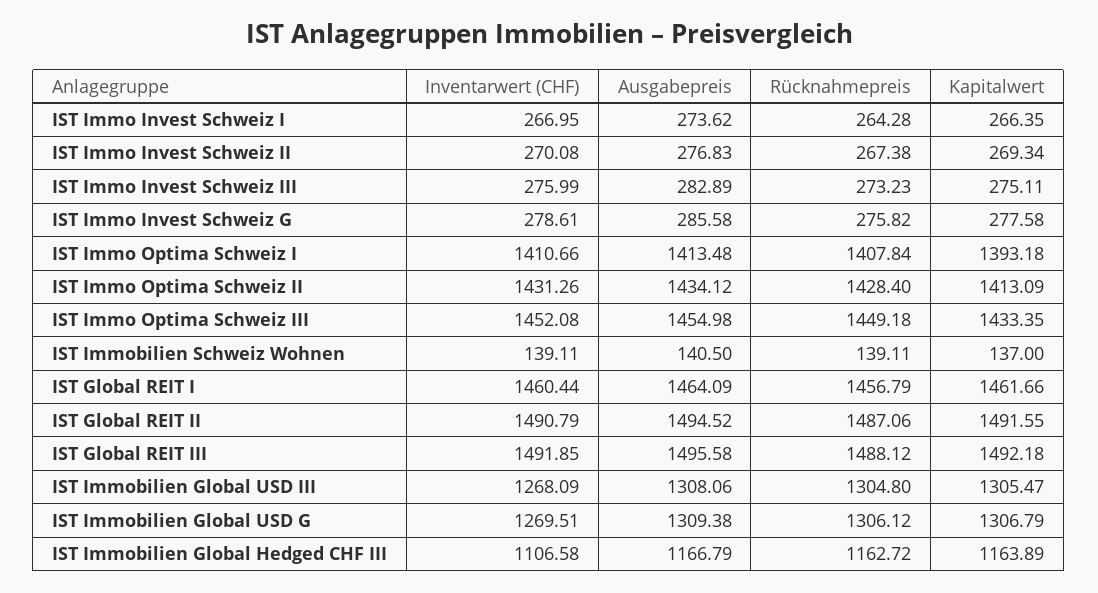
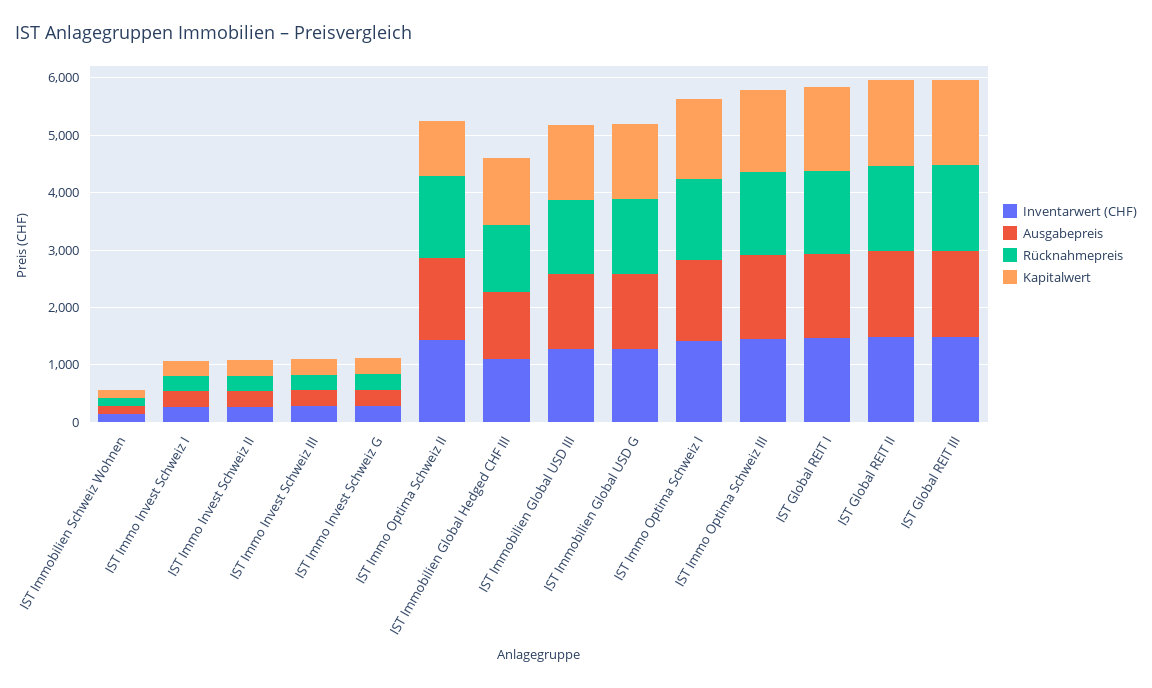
Kapitalwert, IST Immo Optima Schweiz II: 1413.09 -> 1000

